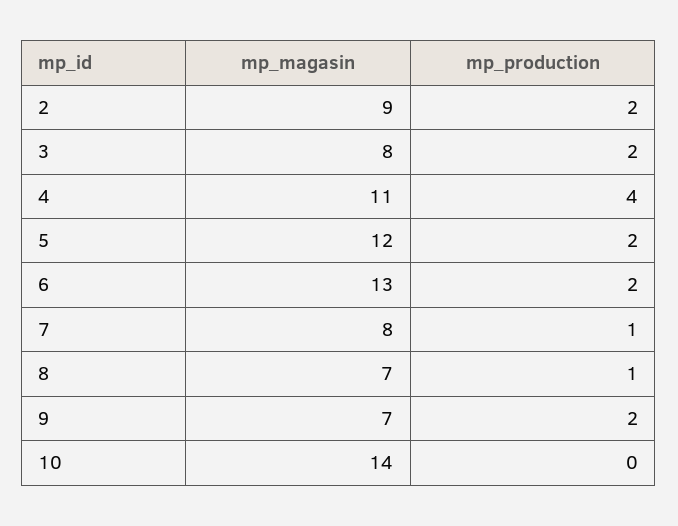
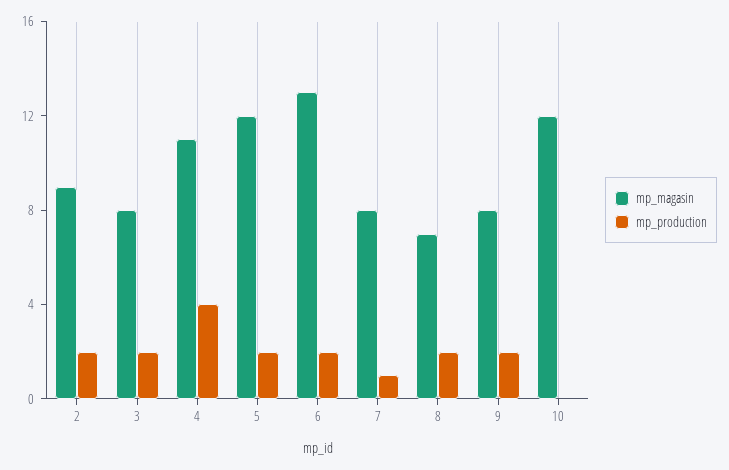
mp_production, 8: 1 -> 2
mp_magasin, 9: 7 -> 8
mp_magasin, 10: 14 -> 12

